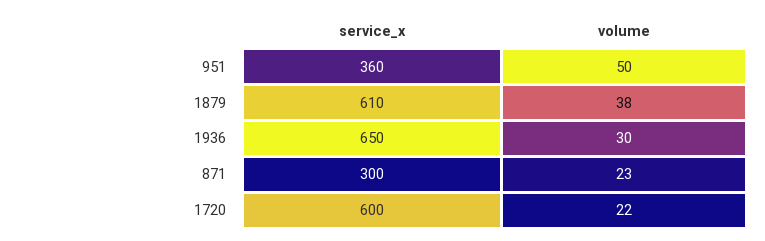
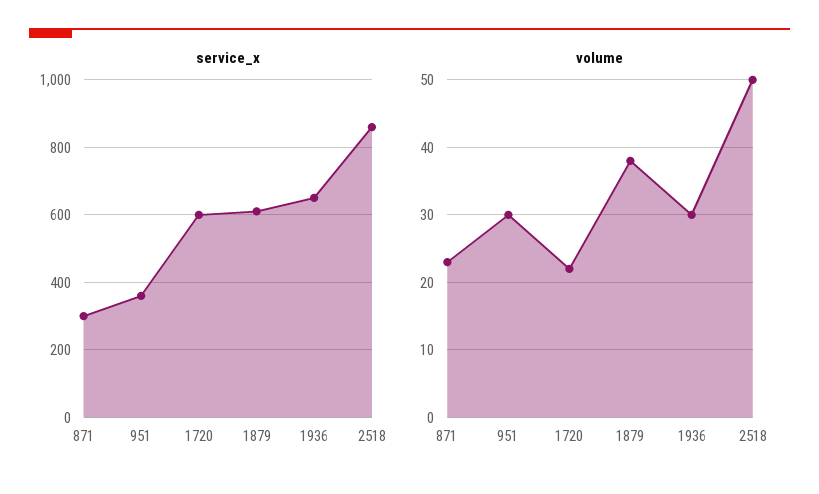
volume, 951: 50 -> 30
service_x, 2518: none -> 860
volume, 2518: none -> 50

